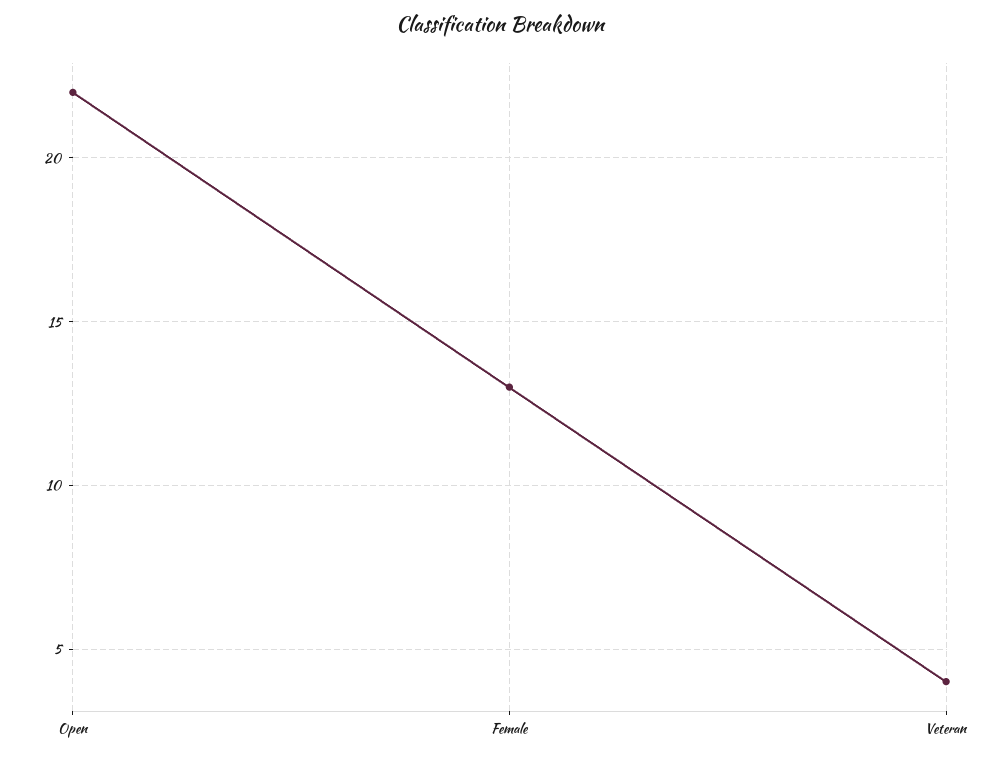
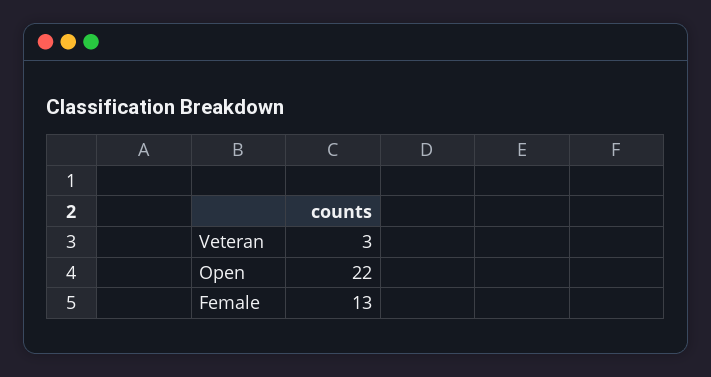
Veteran: 4 -> 3

